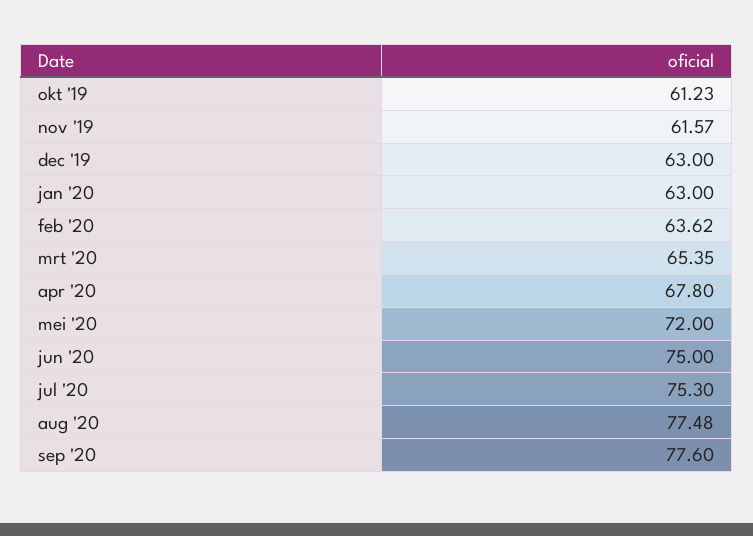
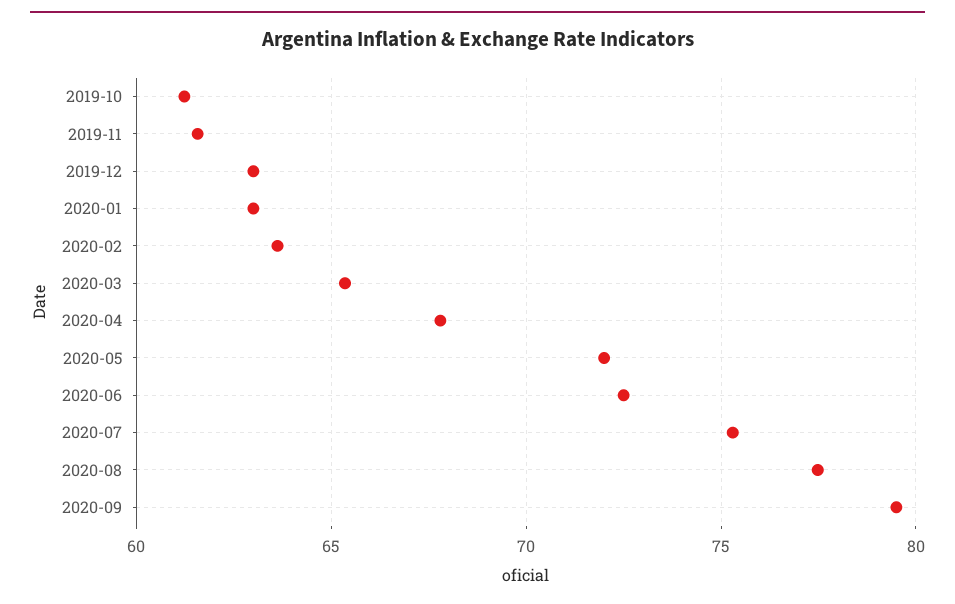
jun '20: 75 -> 72.5
sep '20: 77.6 -> 79.5

